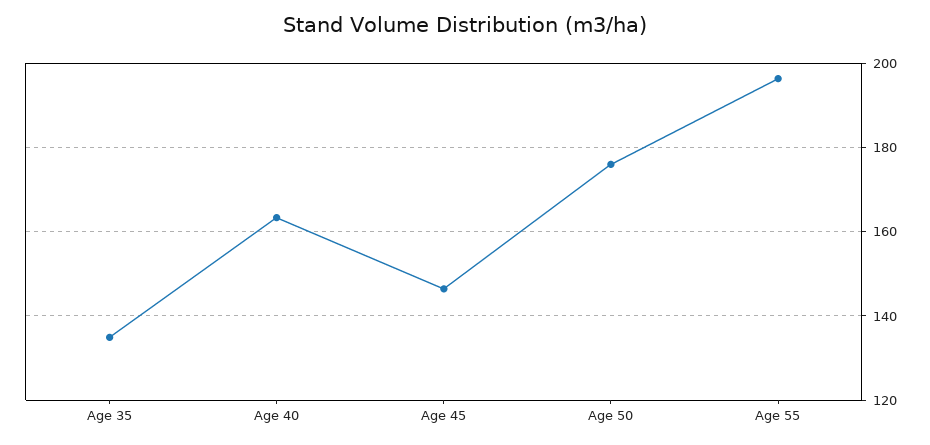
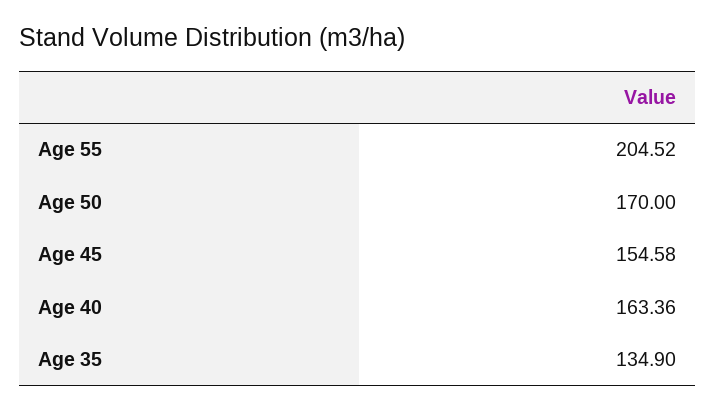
Age 45: 146 -> 154.58
Age 50: 176 -> 170
Age 55: 196 -> 204.52

